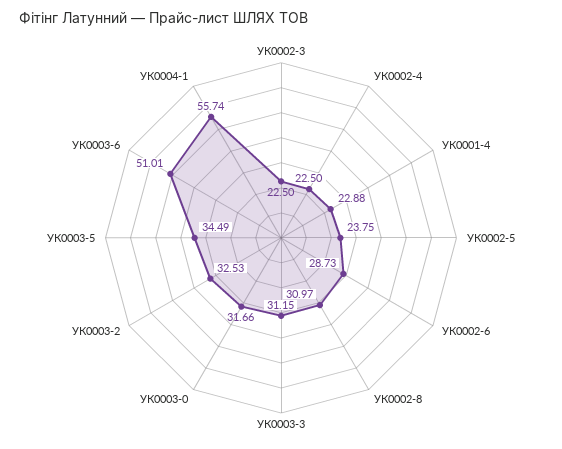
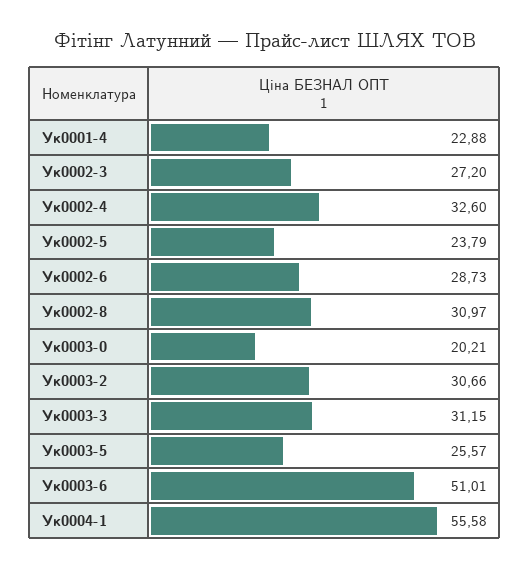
УК0002-3: 22.5 -> 27.2
УК0002-4: 22.5 -> 32.6
УК0002-5: 23.75 -> 23.79
УК0003-0: 31.66 -> 20.21
УК0003-2: 32.53 -> 30.66
УК0003-5: 34.49 -> 25.57
УК0004-1: 55.74 -> 55.58

